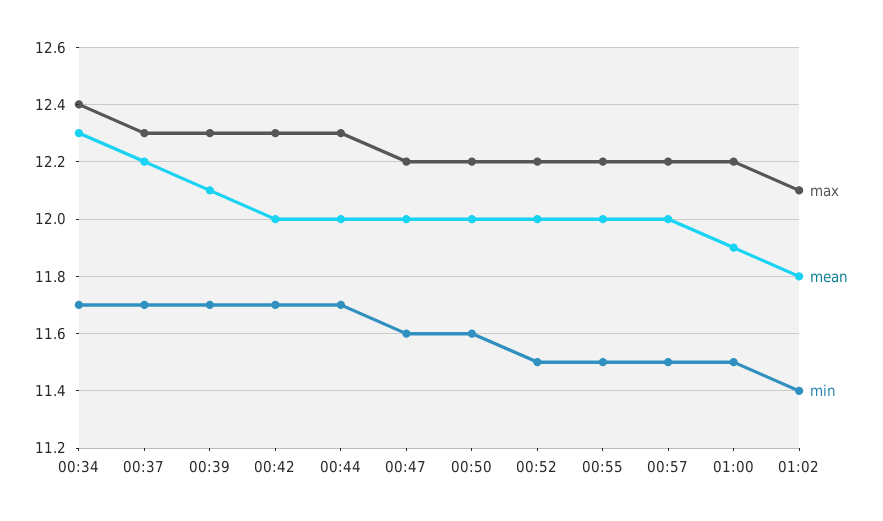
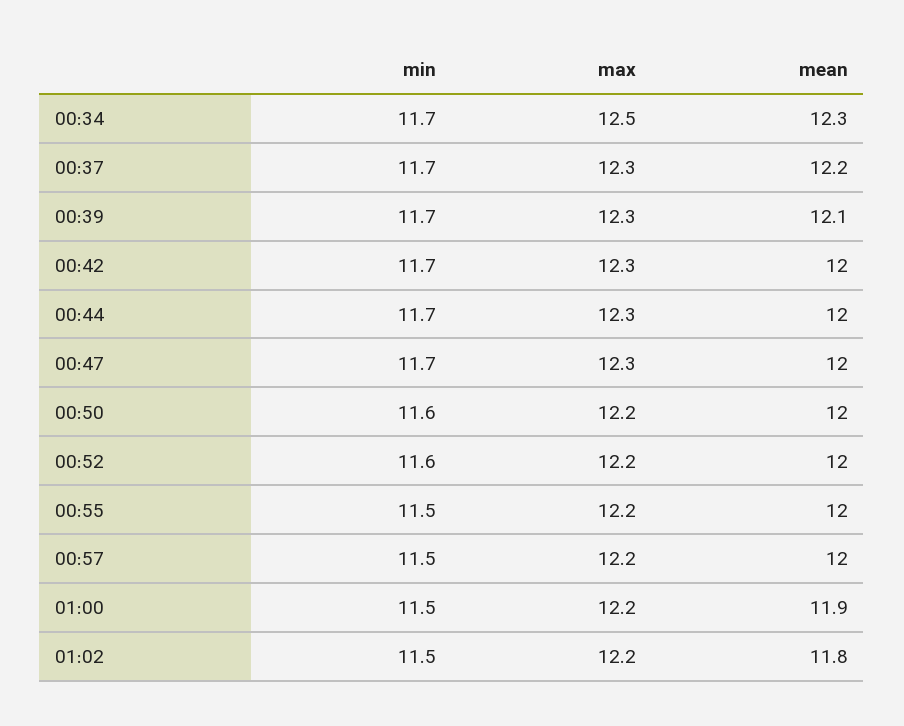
max, 00:34: 12.4 -> 12.5
max, 00:47: 12.2 -> 12.3
min, 00:47: 11.6 -> 11.7
min, 00:52: 11.5 -> 11.6
max, 01:02: 12.1 -> 12.2
min, 01:02: 11.4 -> 11.5

